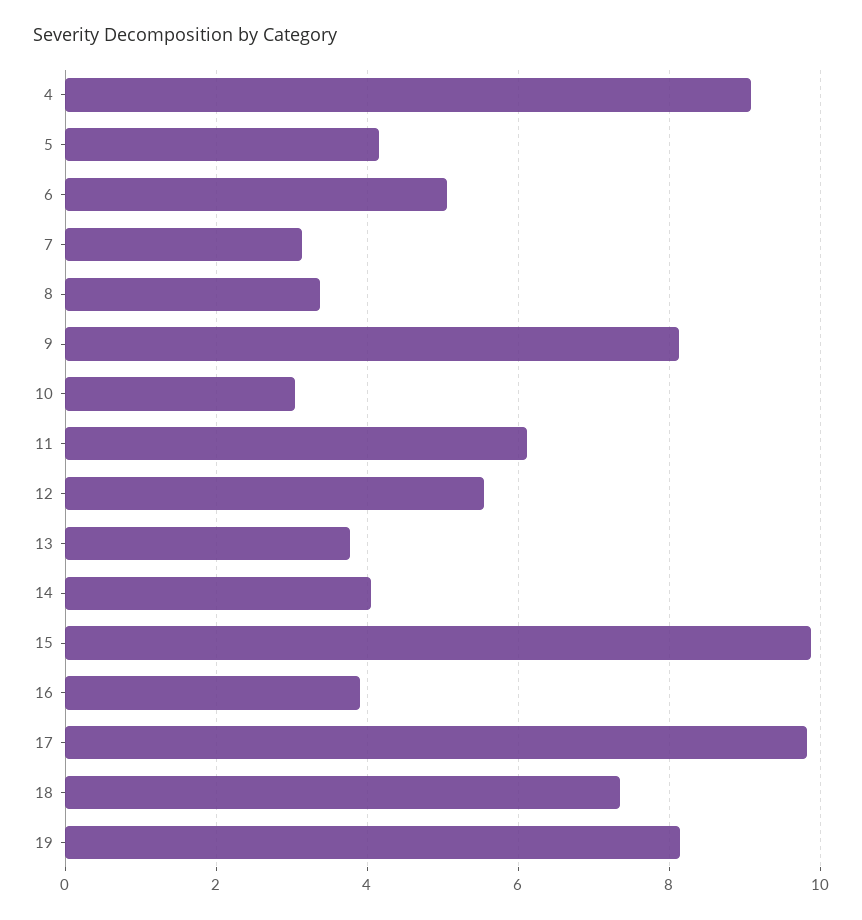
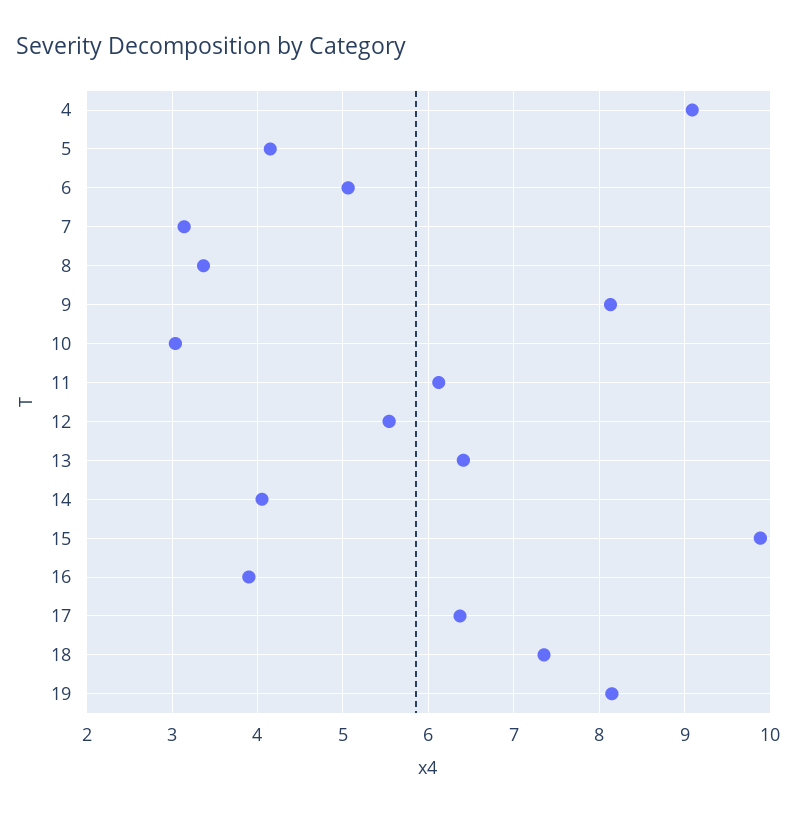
13: 3.8 -> 6.4
17: 9.8 -> 6.4

